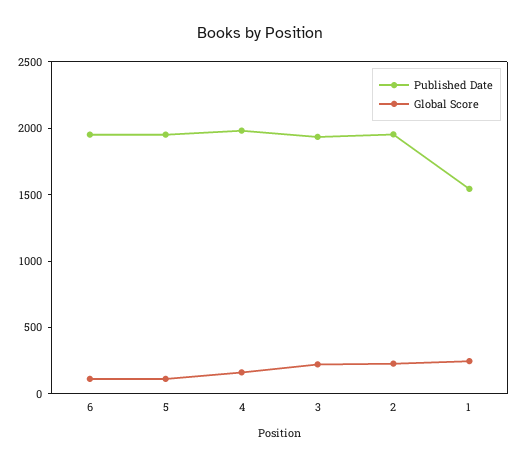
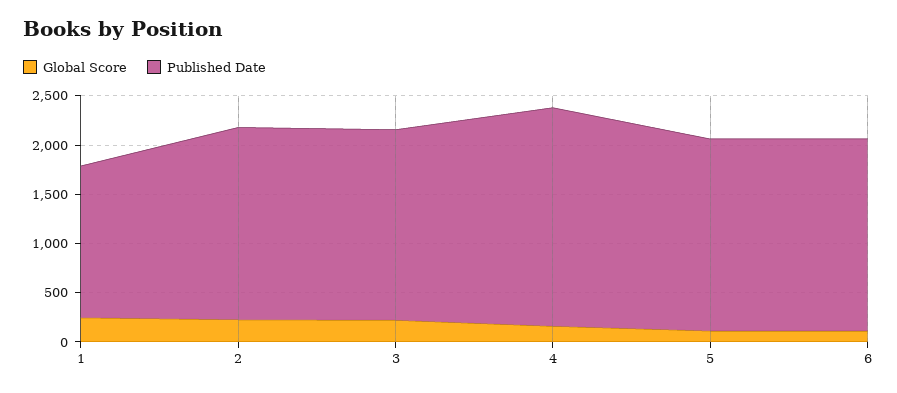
Published Date, 4: 2000 -> 2200

